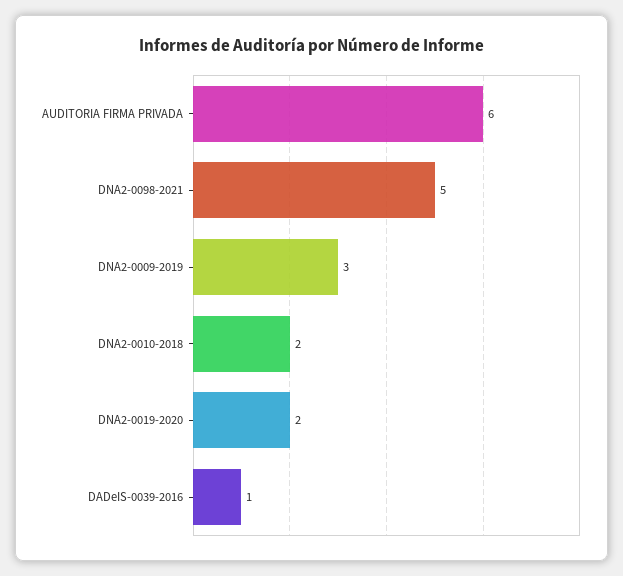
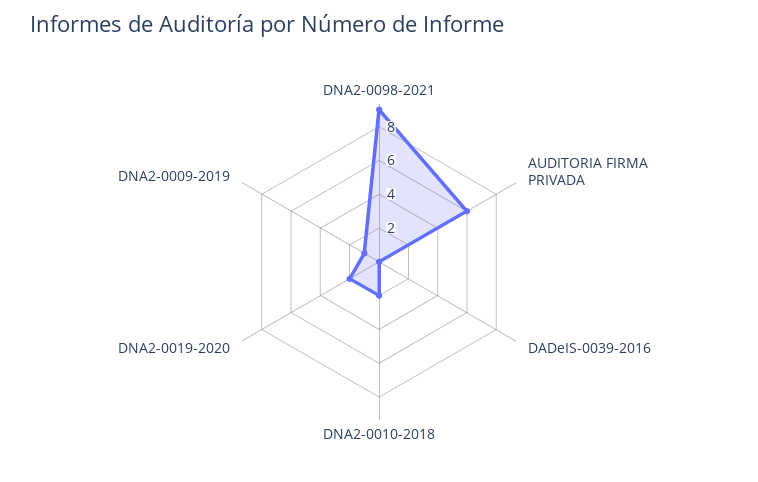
DNA2-0098-2021: 5 -> 9
DNA2-0009-2019: 3 -> 1
DADeIS-0039-2016: 1 -> 0

